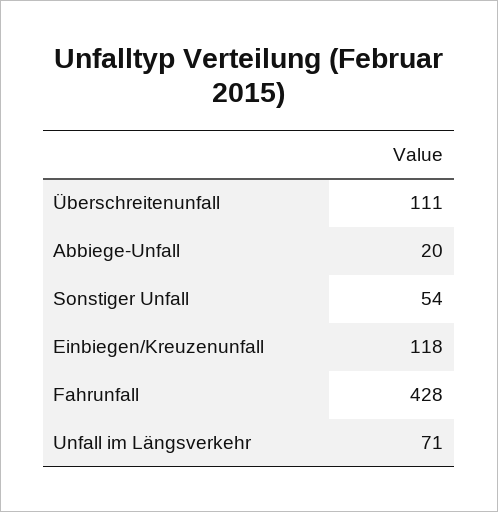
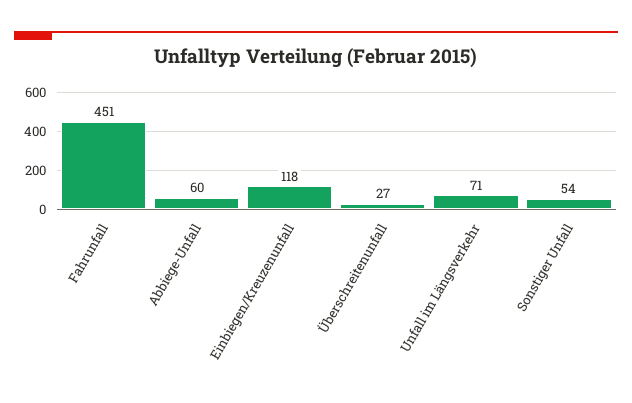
Überschreitenunfall: 111 -> 27
Abbiege-Unfall: 20 -> 60
Fahrunfall: 428 -> 451

